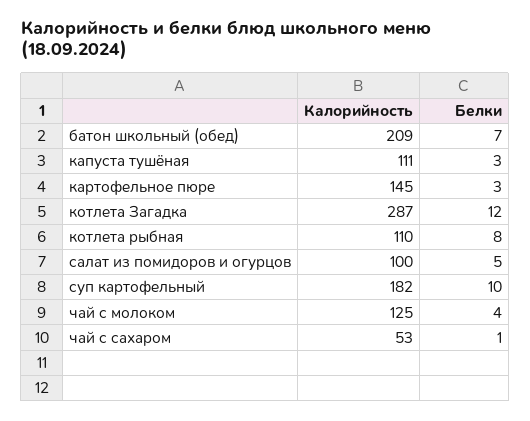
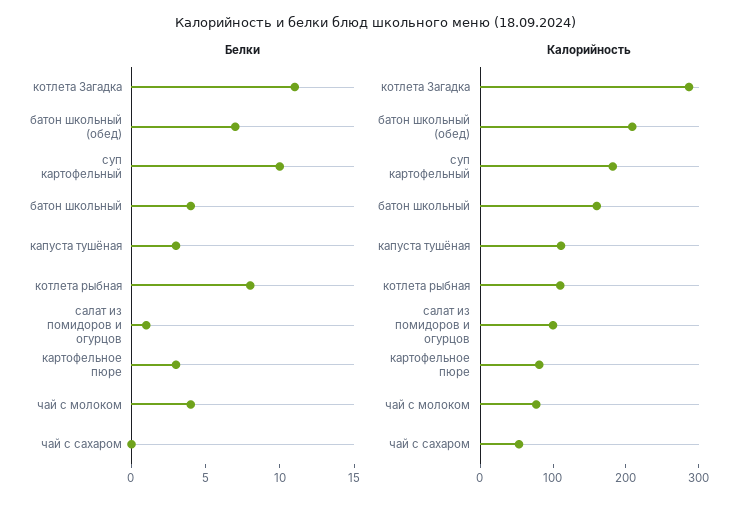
Калорийность, картофельное пюре: 145 -> 80
Белки, котлета Загадка: 12 -> 11
Белки, салат из помидоров и огурцов: 5 -> 1
Калорийность, чай с молоком: 125 -> 80
Белки, чай с сахаром: 1 -> 0
Белки, батон школьный: none -> 4
Калорийность, батон школьный: none -> 160

